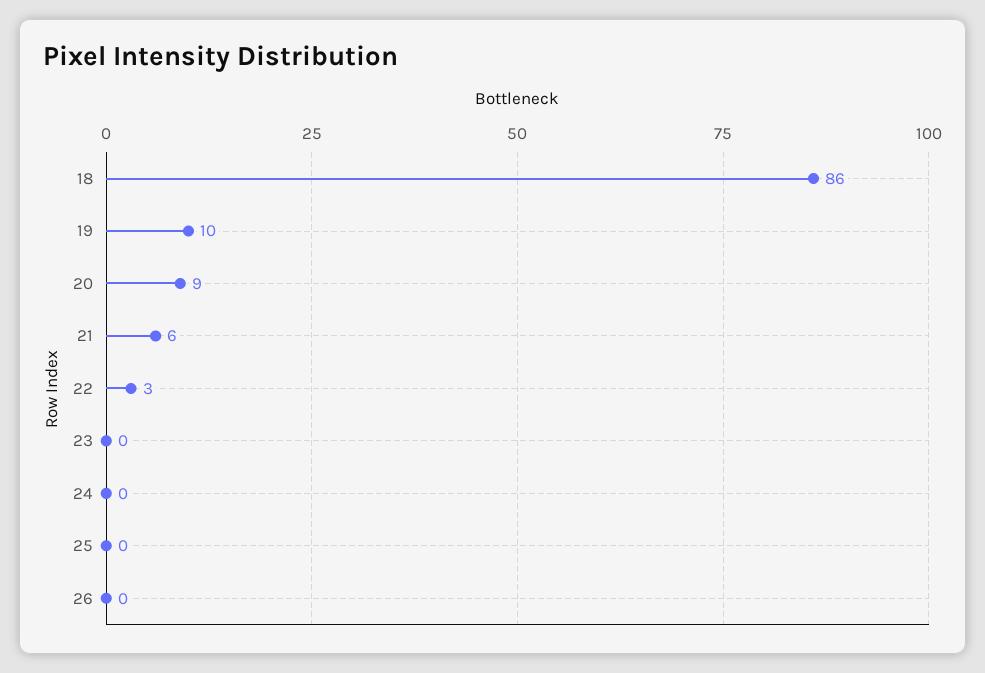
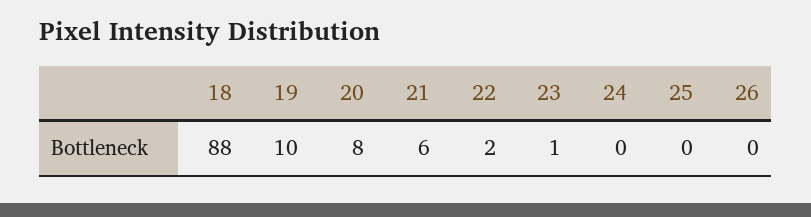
18: 86 -> 88
20: 9 -> 8
22: 3 -> 2
23: 0 -> 1

